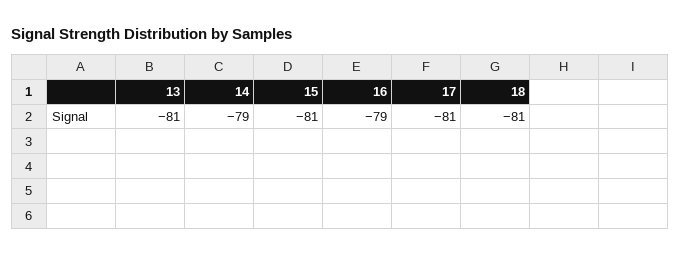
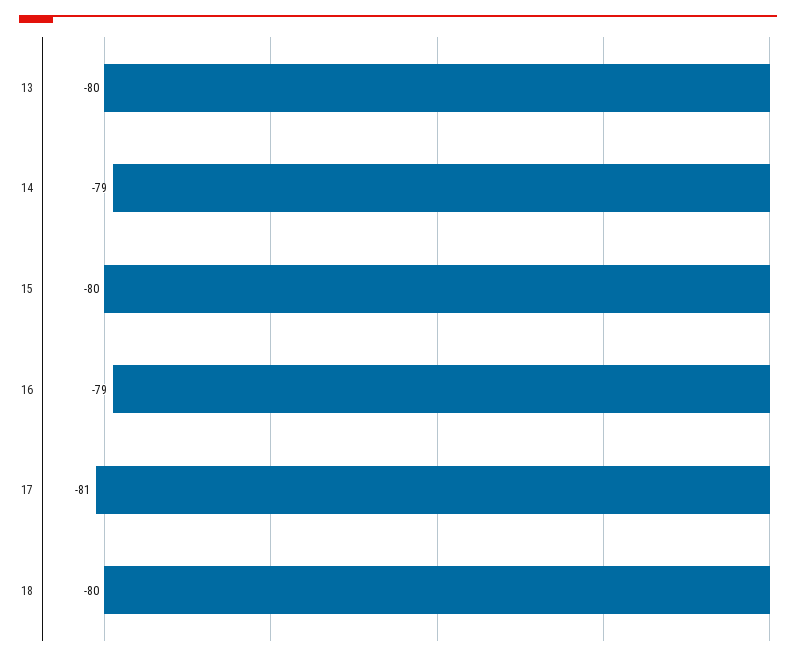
13: -81 -> -80
15: -81 -> -80
18: -81 -> -80

